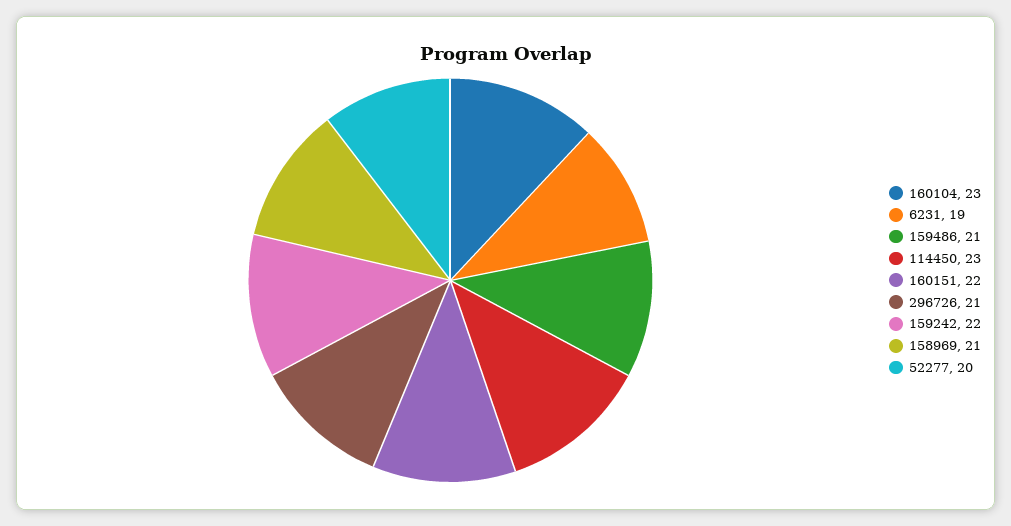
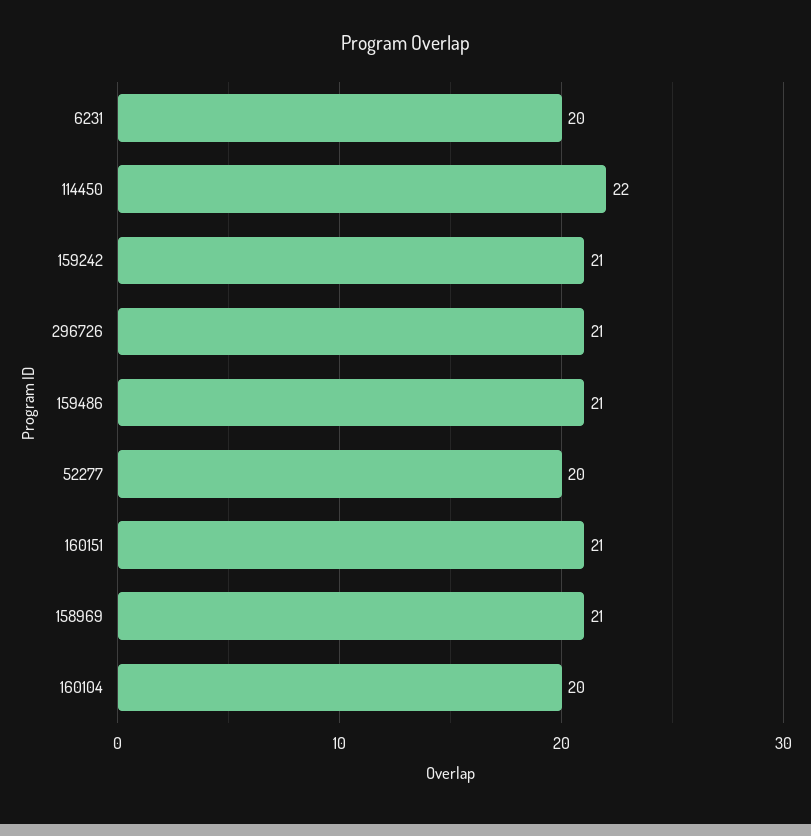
160104: 23 -> 20
6231: 19 -> 20
114450: 23 -> 22
160151: 22 -> 21
159242: 22 -> 21

